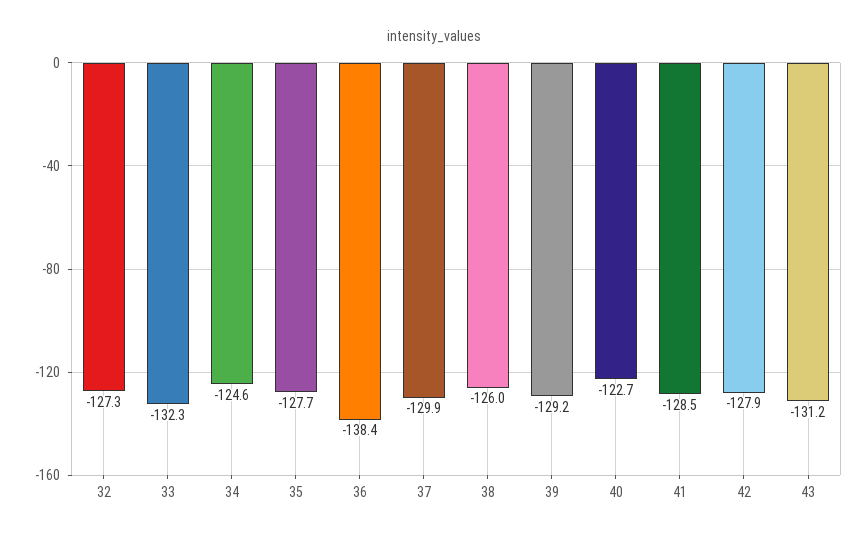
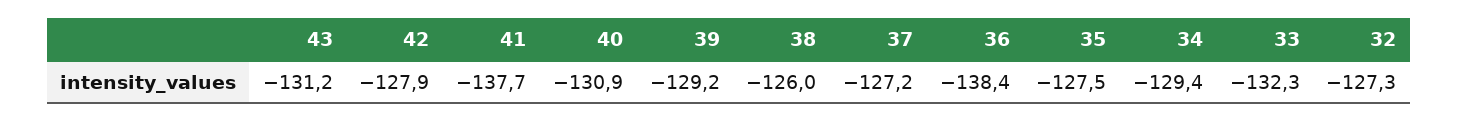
34: -124.6 -> -129.4
35: -127.7 -> -127.5
37: -129.9 -> -127.2
40: -122.7 -> -130.9
41: -128.5 -> -137.7

